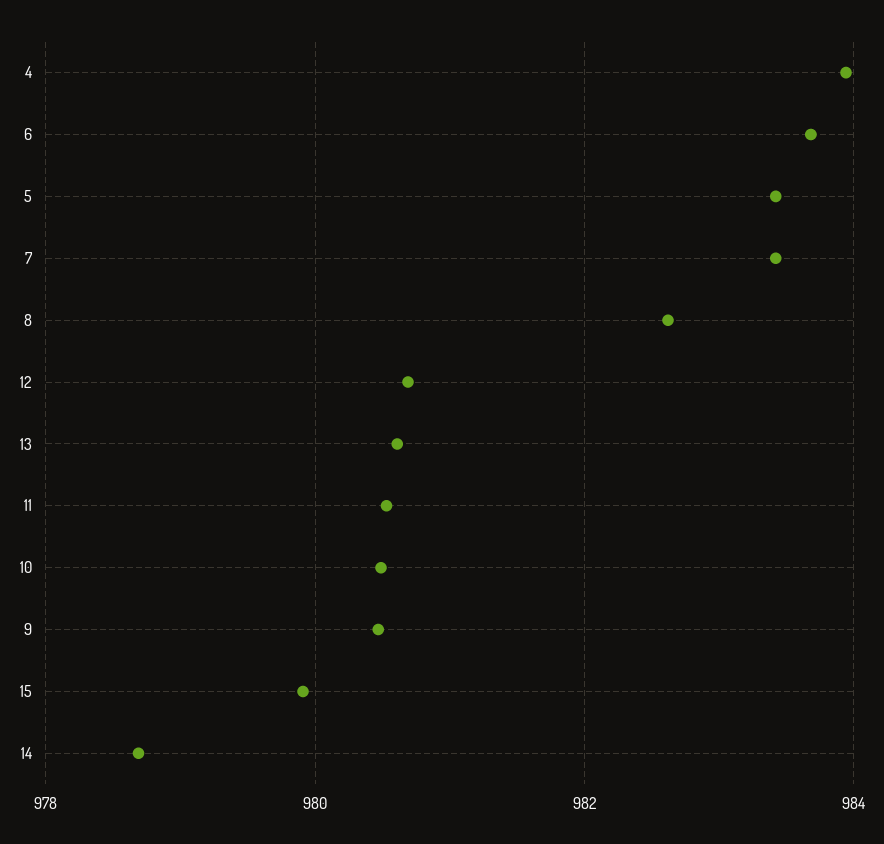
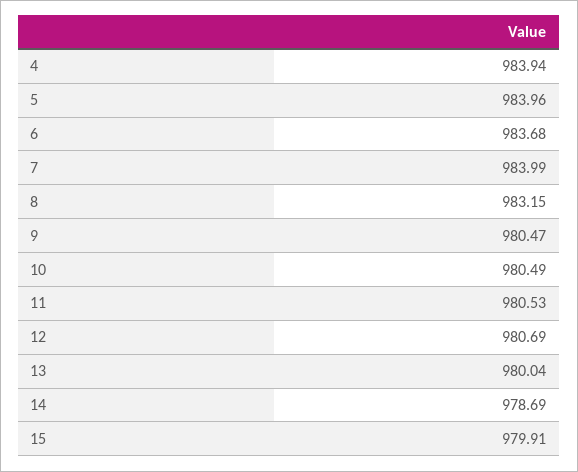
5: 983.4 -> 983.96
7: 983.4 -> 983.99
8: 982.6 -> 983.15
13: 980.6 -> 980.04

